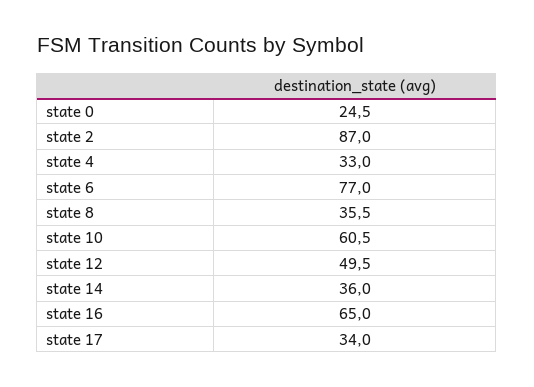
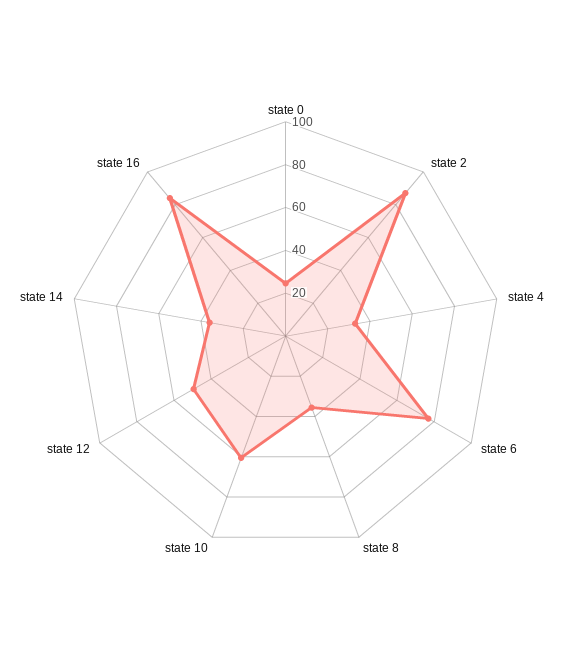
state 16: 65 -> 85
state 17: 34 -> none

